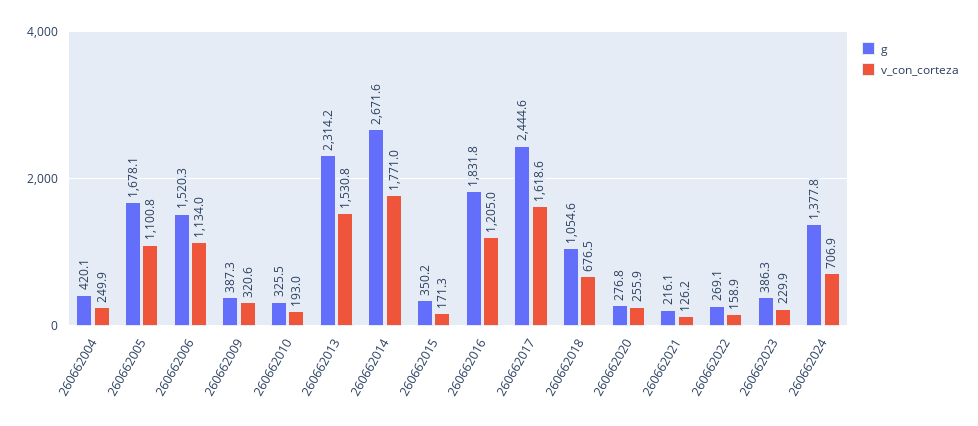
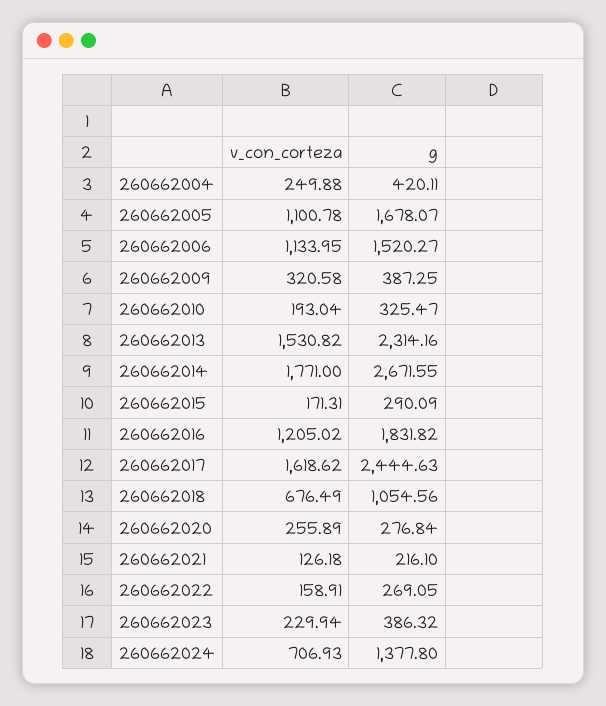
g, 260662015: 350.2 -> 290.09

